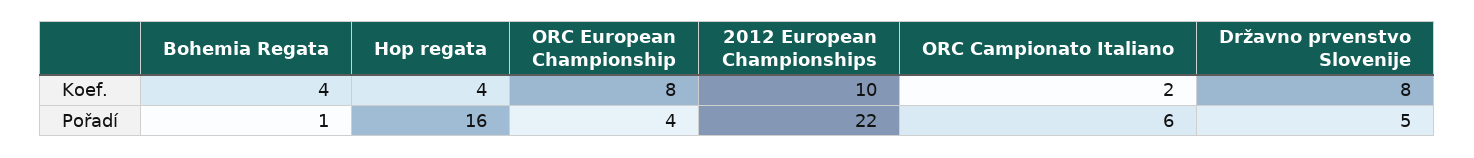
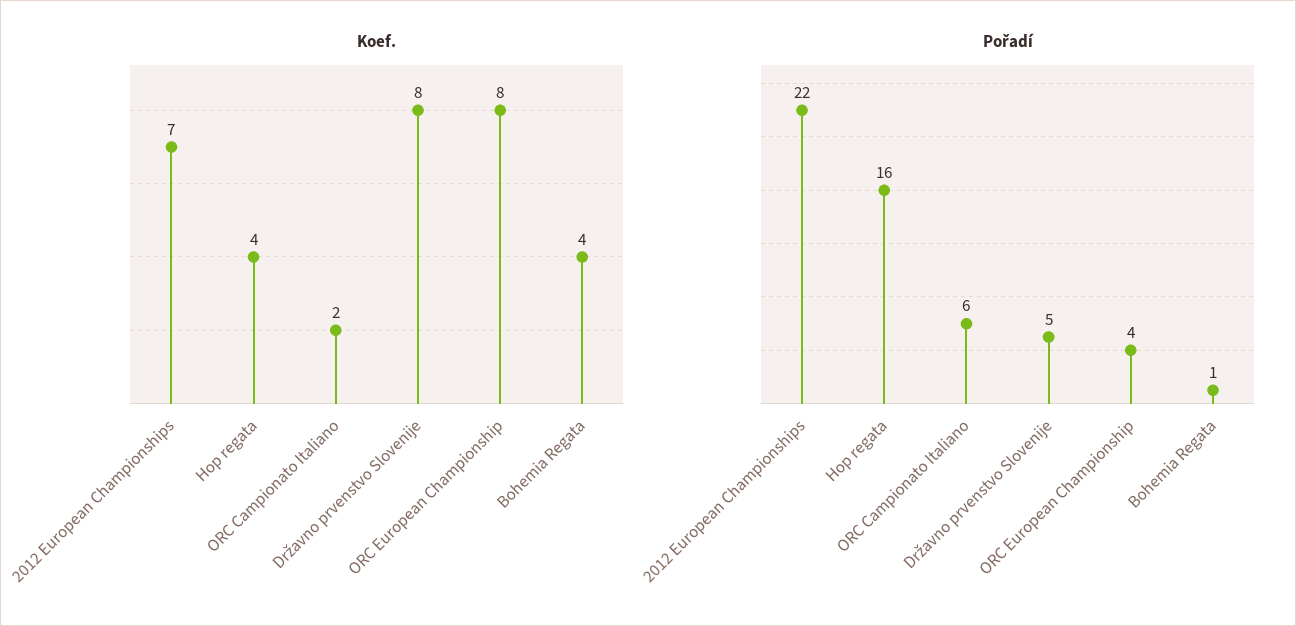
Koef., 2012 European Championships: 10 -> 7

